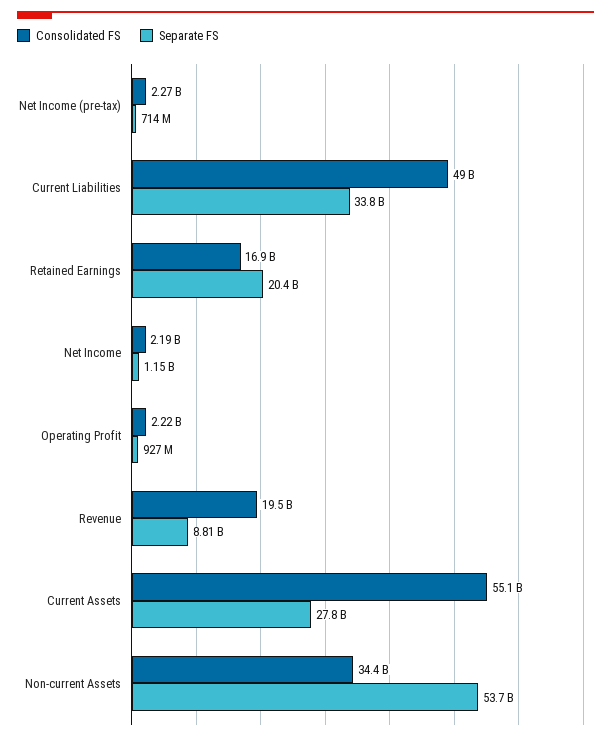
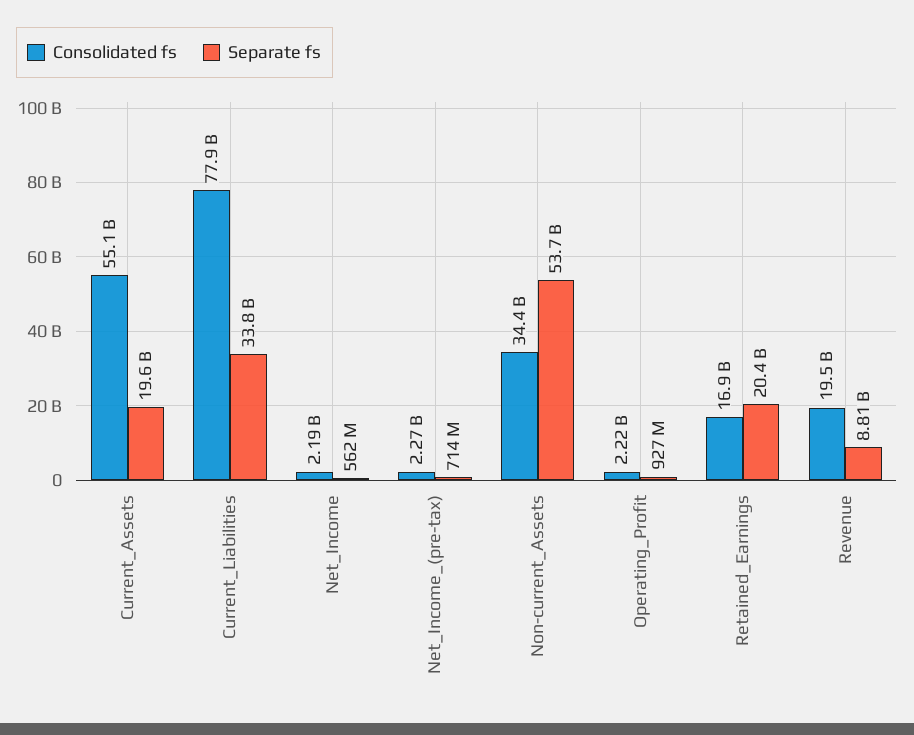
Consolidated FS, Current Liabilities: 49000000000 -> 77900000000
Separate FS, Net Income: 1150000000 -> 562000000
Separate FS, Current Assets: 27800000000 -> 19600000000

